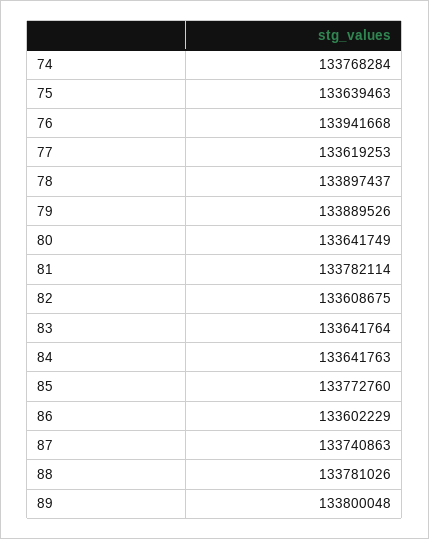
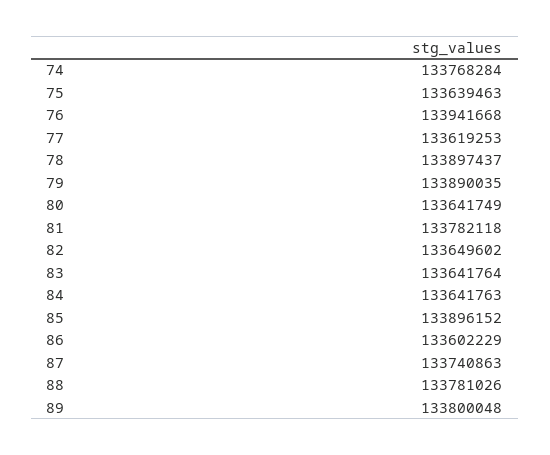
79: 133889526 -> 133890035
81: 133782114 -> 133782118
82: 133608675 -> 133649602
85: 133772760 -> 133896152

